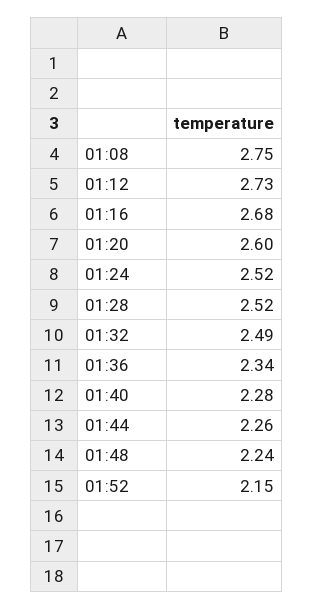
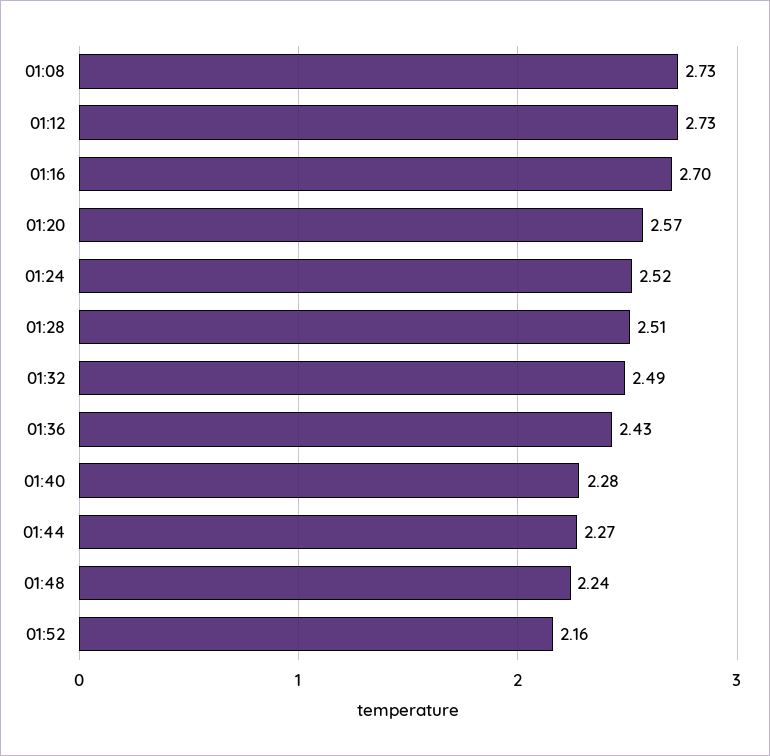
01:08: 2.75 -> 2.73
01:16: 2.68 -> 2.7
01:20: 2.6 -> 2.57
01:28: 2.52 -> 2.51
01:36: 2.34 -> 2.43
01:44: 2.26 -> 2.27
01:52: 2.15 -> 2.16

